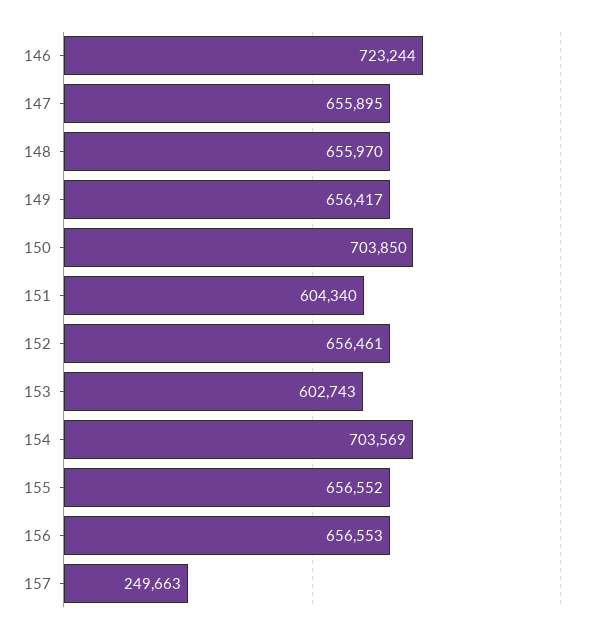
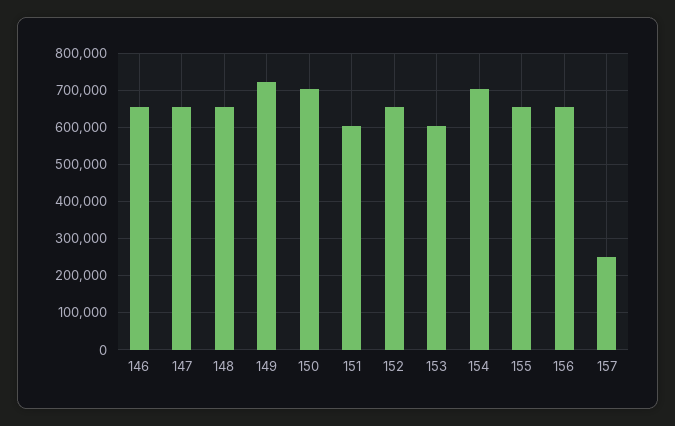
146: 723244 -> 660000
149: 656417 -> 720000

